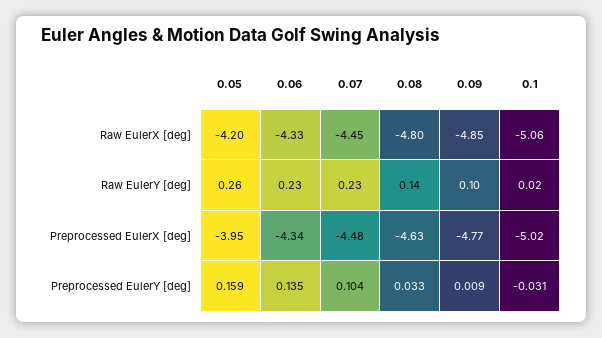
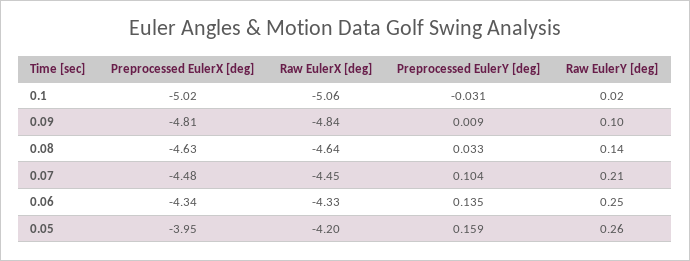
0.08, Raw EulerX [deg]: -4.8 -> -4.64
0.09, Raw EulerX [deg]: -4.85 -> -4.84
0.06, Raw EulerY [deg]: 0.23 -> 0.25
0.07, Raw EulerY [deg]: 0.23 -> 0.21
0.09, Preprocessed EulerX [deg]: -4.77 -> -4.81

